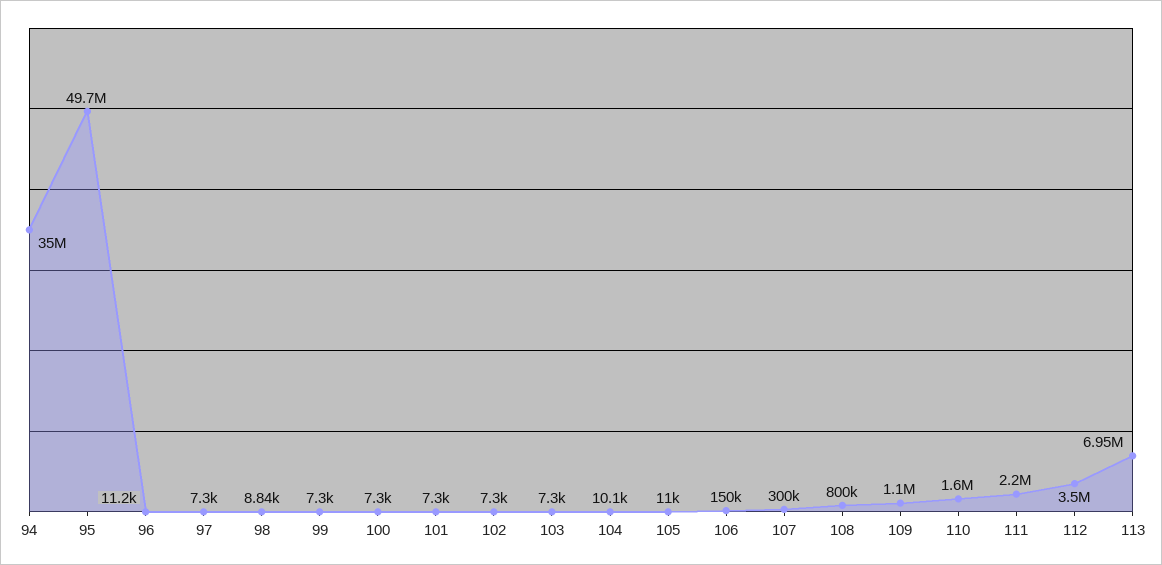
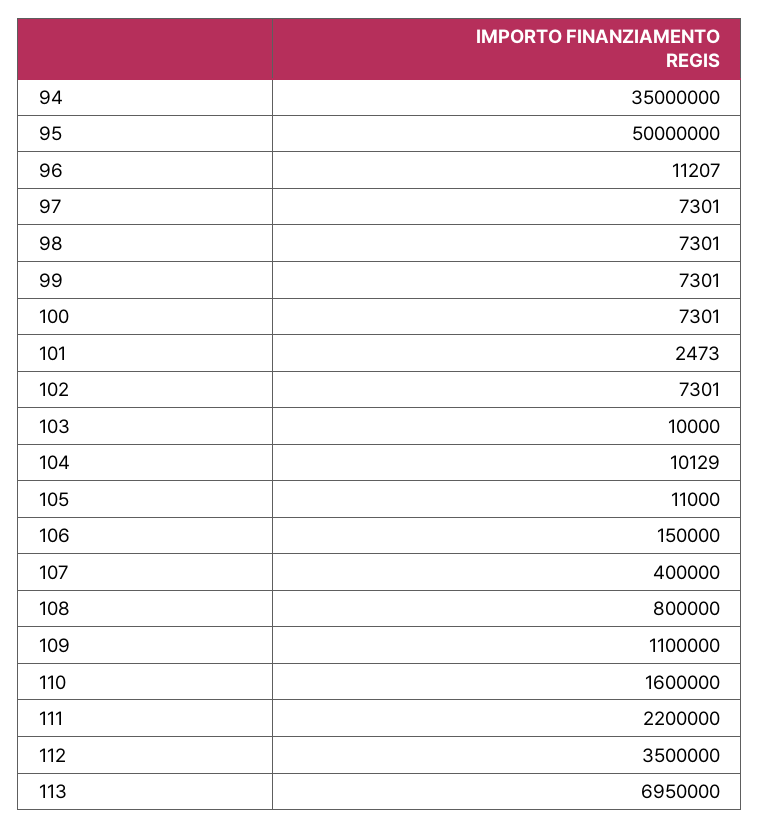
95: 49700000 -> 50000000
98: 8840 -> 7301
101: 7300 -> 2473
103: 7300 -> 10000
107: 300000 -> 400000

